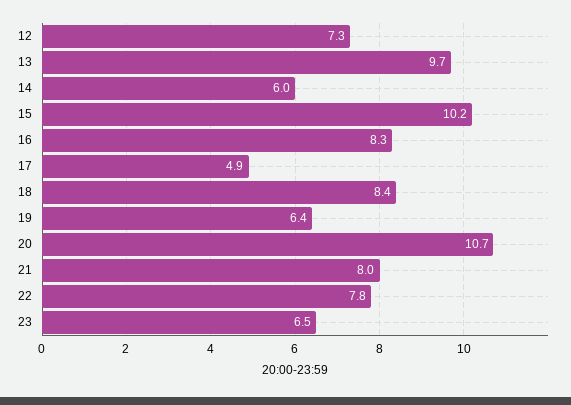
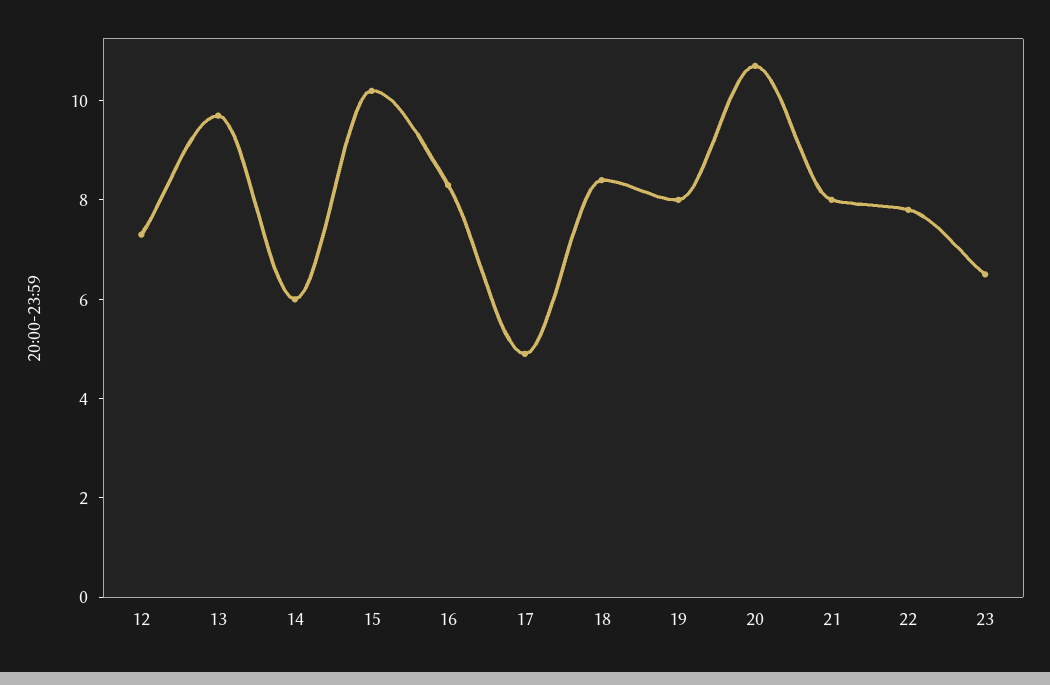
19: 6.4 -> 8

